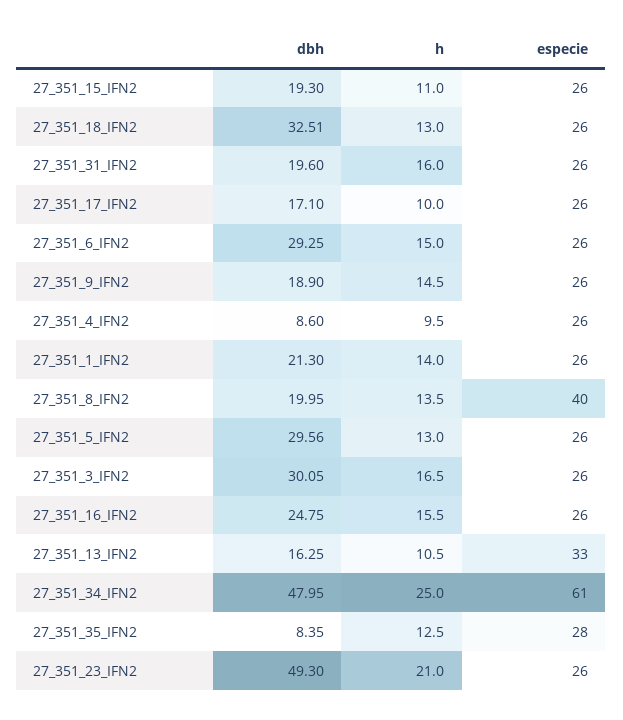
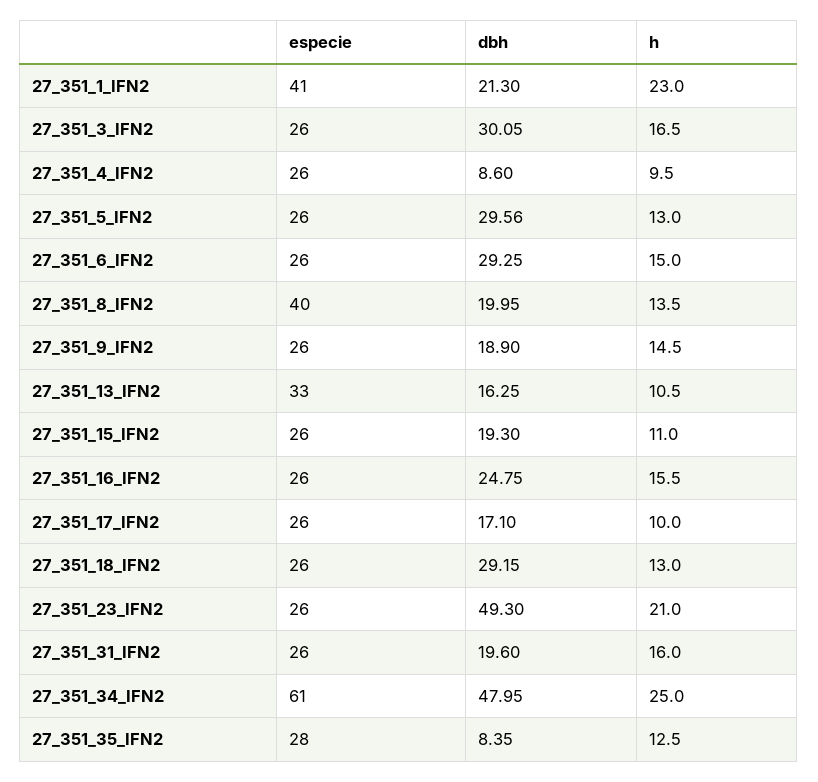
dbh, 27_351_18_IFN2: 32.51 -> 29.15
h, 27_351_1_IFN2: 14 -> 23
especie, 27_351_1_IFN2: 26 -> 41

